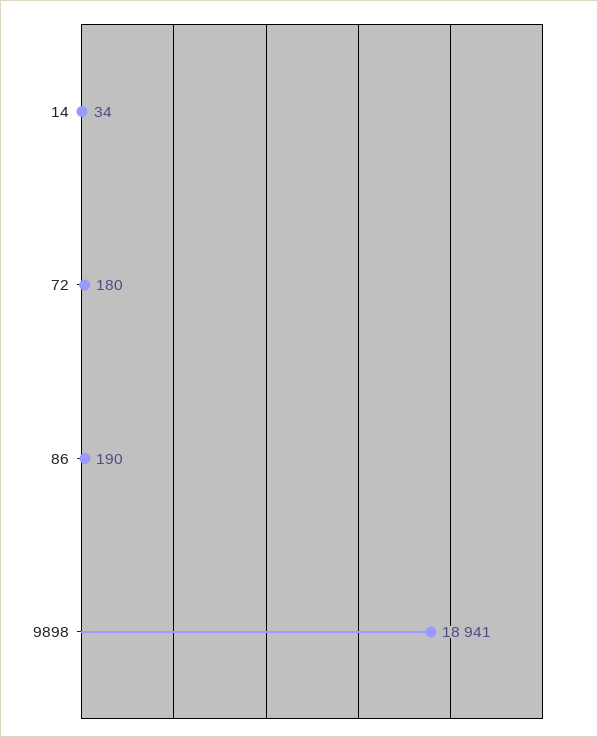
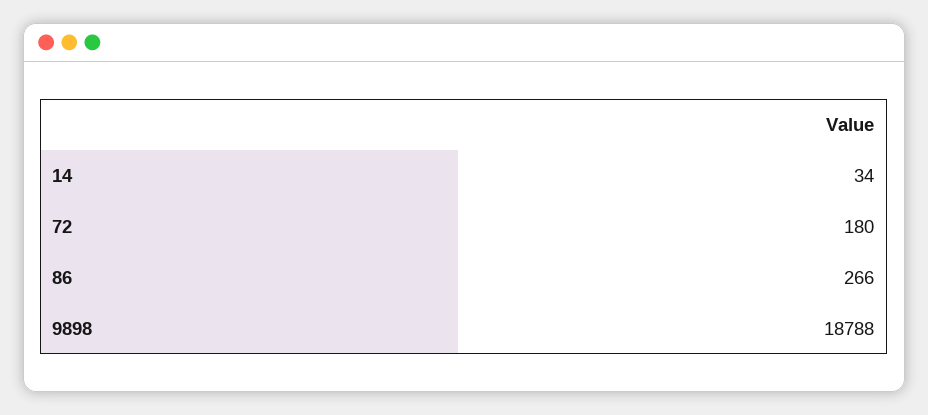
86: 190 -> 266
9898: 18941 -> 18788

